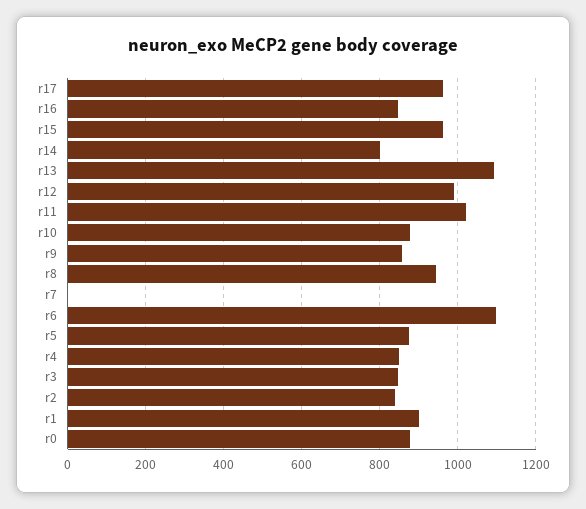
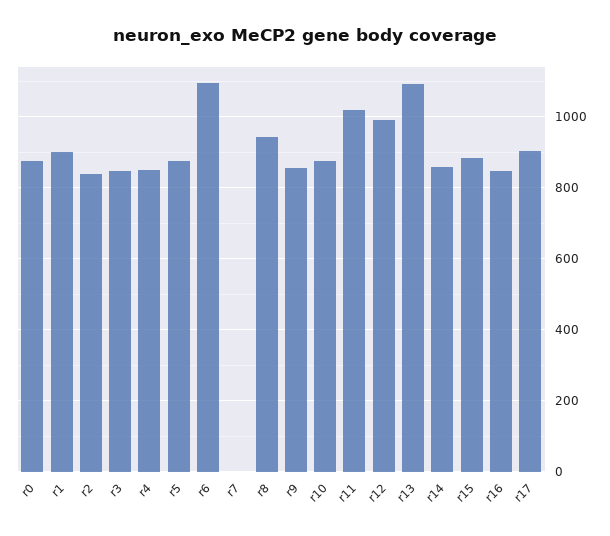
r17: 960 -> 900
r15: 960 -> 880
r14: 800 -> 860

